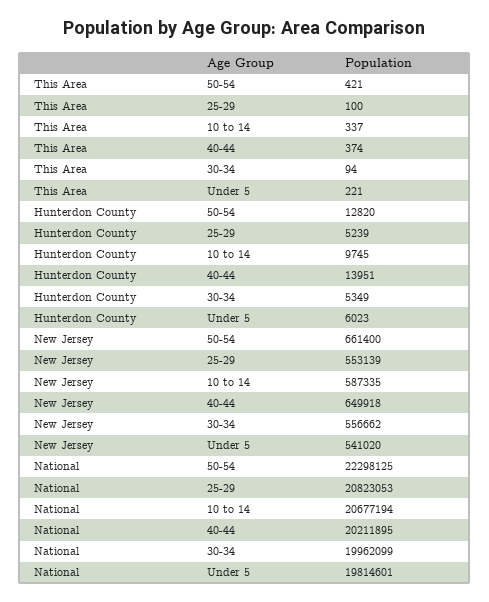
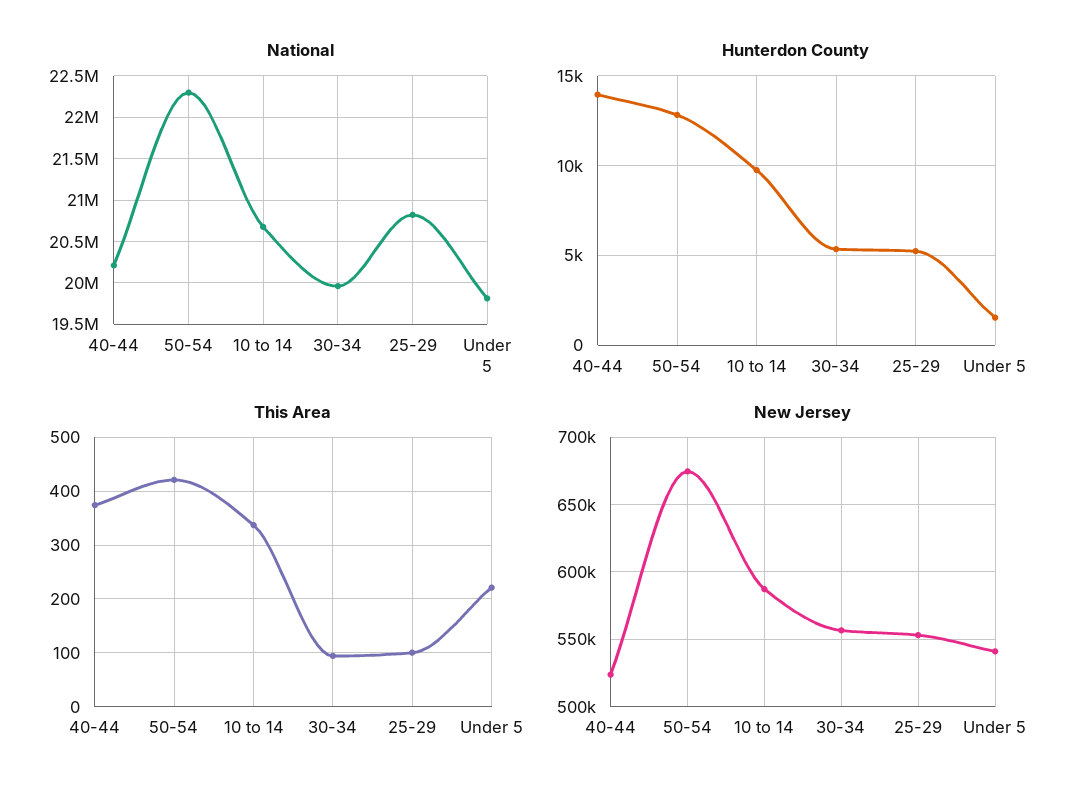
Hunterdon County, Under 5: 6023 -> 1500
New Jersey, 50-54: 661400 -> 675000
New Jersey, 40-44: 649918 -> 525000

